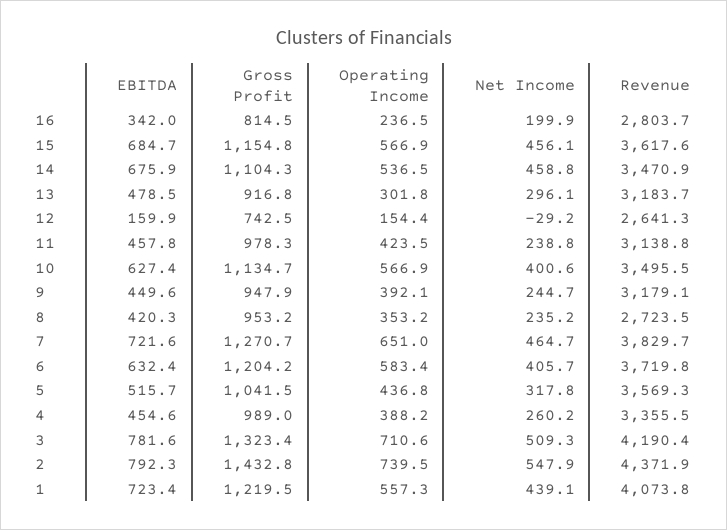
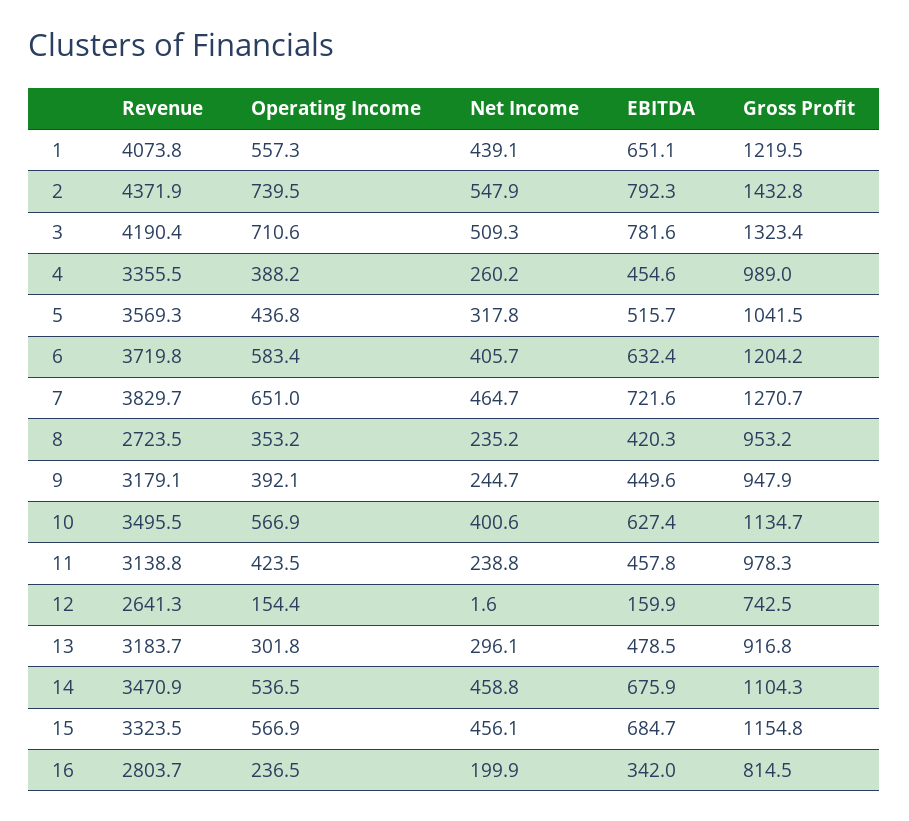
Revenue, 15: 3617.6 -> 3323.5
Net Income, 12: -29.2 -> 1.6
EBITDA, 1: 723.4 -> 651.1

